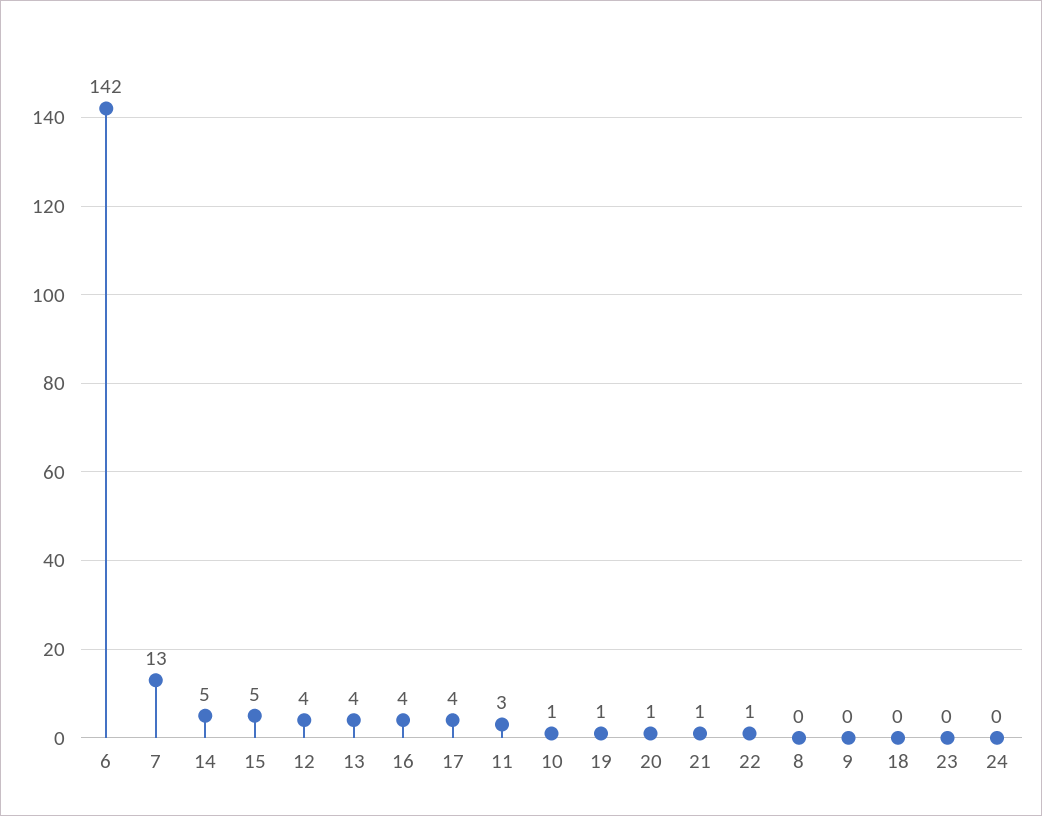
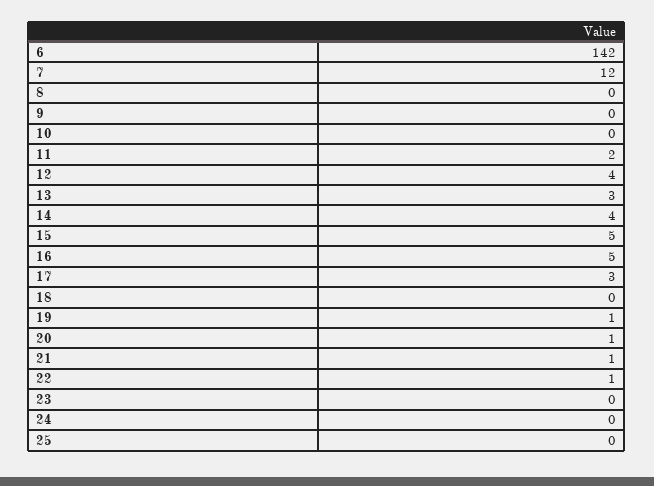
7: 13 -> 12
14: 5 -> 4
13: 4 -> 3
16: 4 -> 5
17: 4 -> 3
11: 3 -> 2
10: 1 -> 0
25: none -> 0

